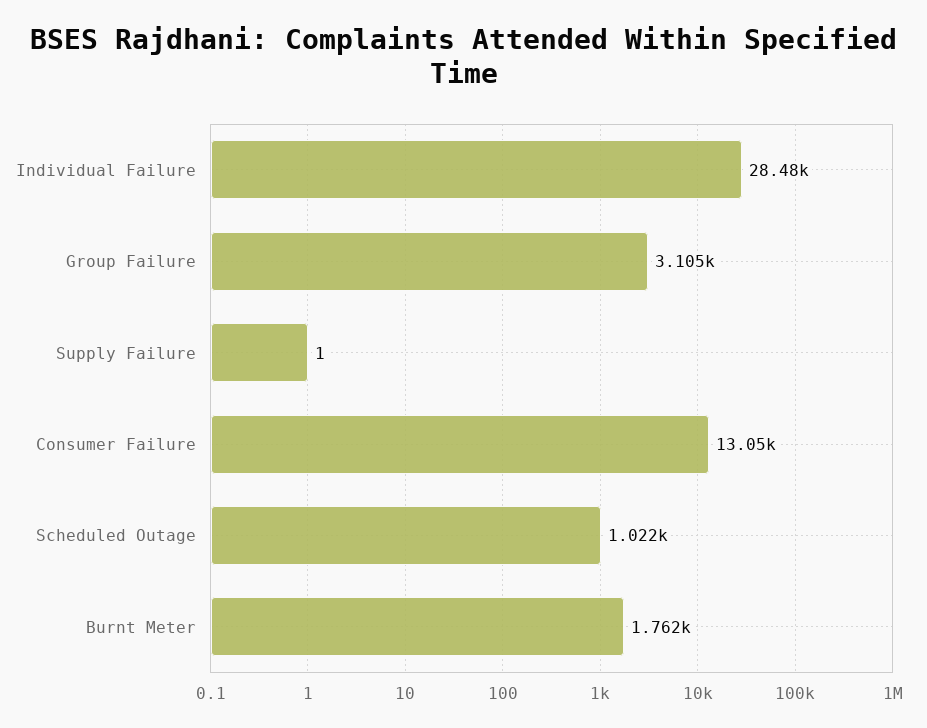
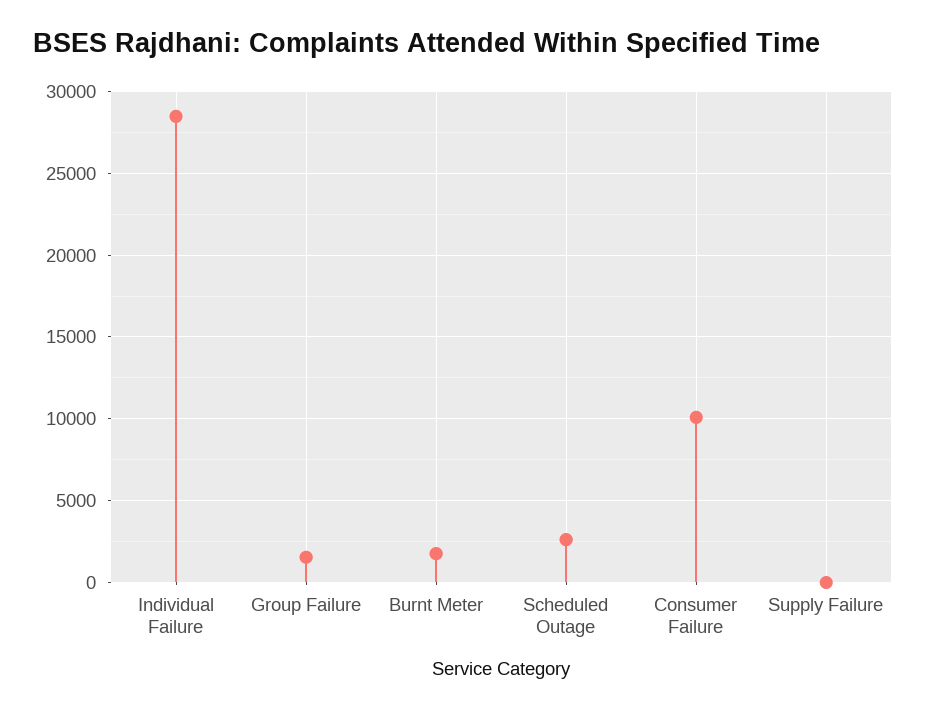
Group Failure: 3105 -> 1500
Consumer Failure: 13050 -> 10000
Scheduled Outage: 1022 -> 2500

